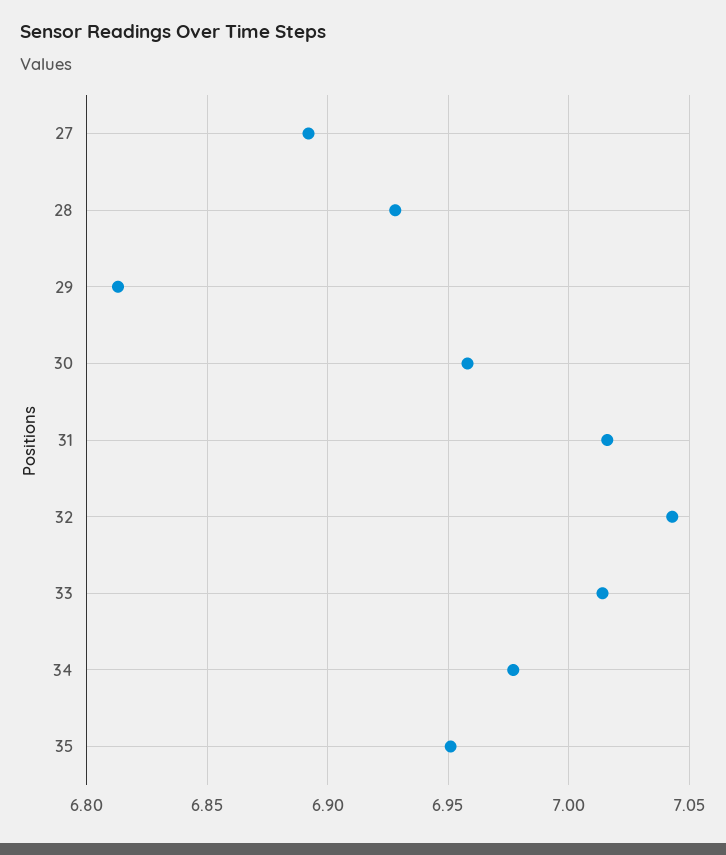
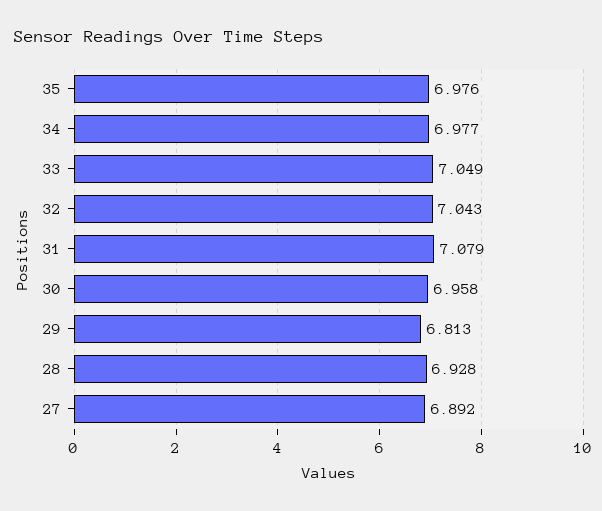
31: 7.015 -> 7.079
33: 7.015 -> 7.049
35: 6.95 -> 6.976

